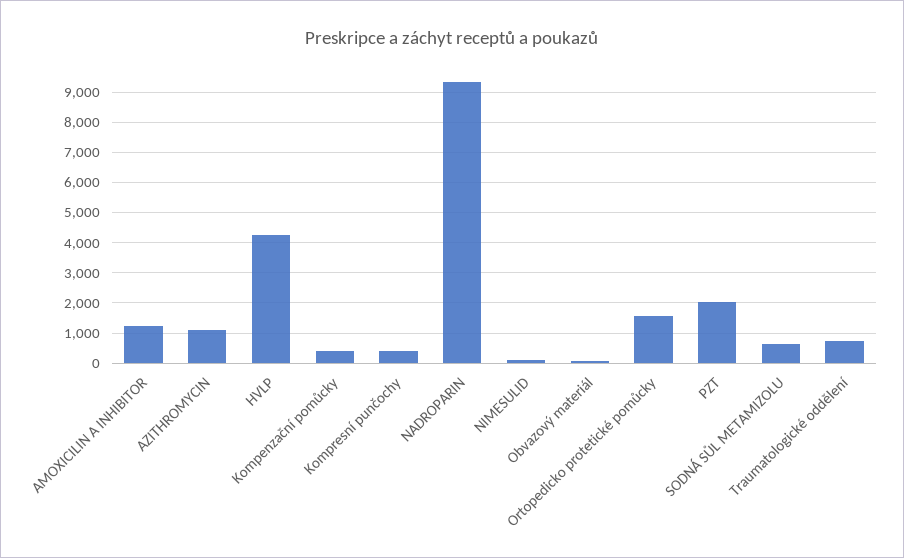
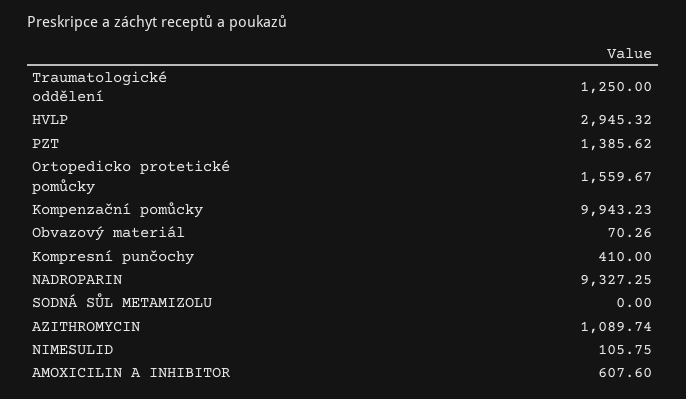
AMOXICILIN A INHIBITOR: 1200 -> 607.6
HVLP: 4200 -> 2945.32
Kompenzační pomůcky: 400 -> 9943.23
PZT: 2000 -> 1385.62
SODNÁ SŮL METAMIZOLU: 600 -> 0
Traumatologické oddělení: 800 -> 1250

